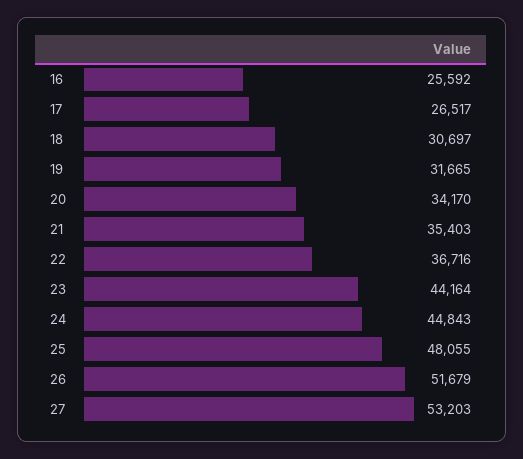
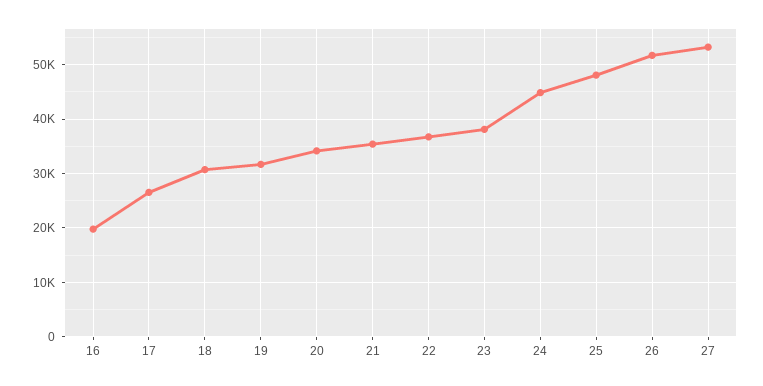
16: 25592 -> 20000
23: 44164 -> 38000

